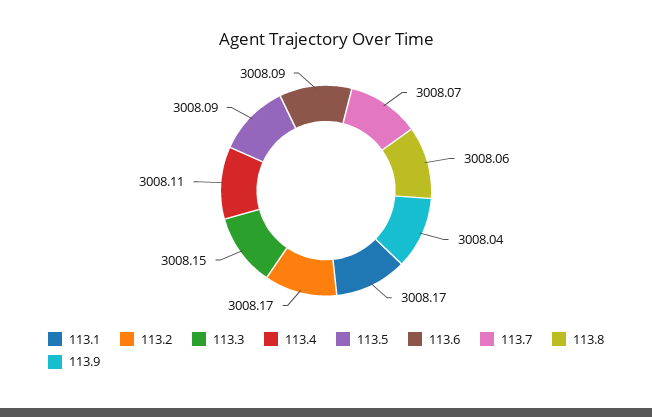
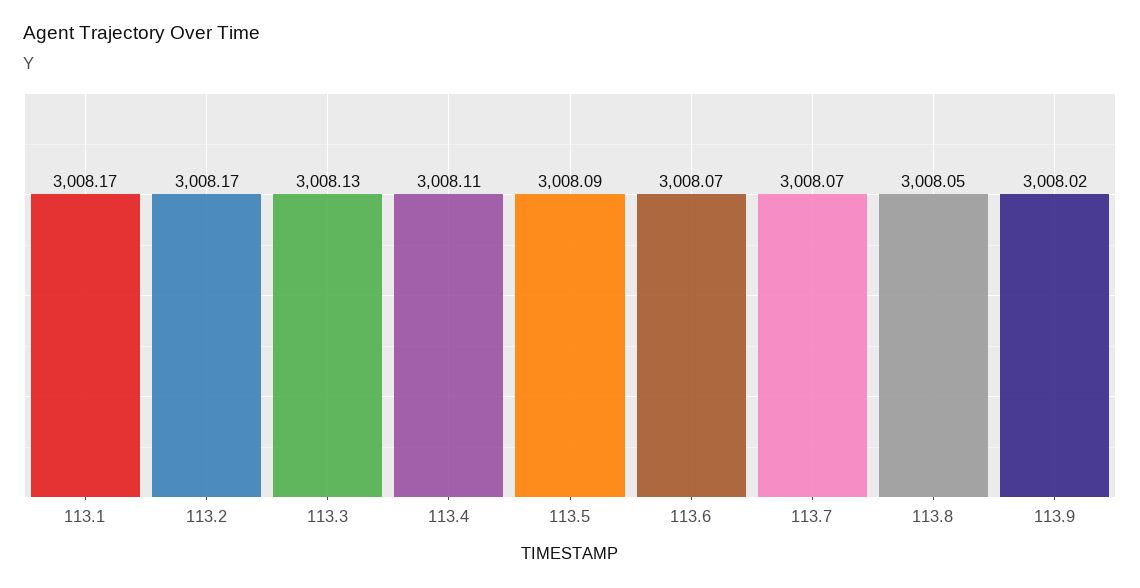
113.3: 3008.15 -> 3008.13
113.6: 3008.09 -> 3008.07
113.8: 3008.06 -> 3008.05
113.9: 3008.04 -> 3008.02

